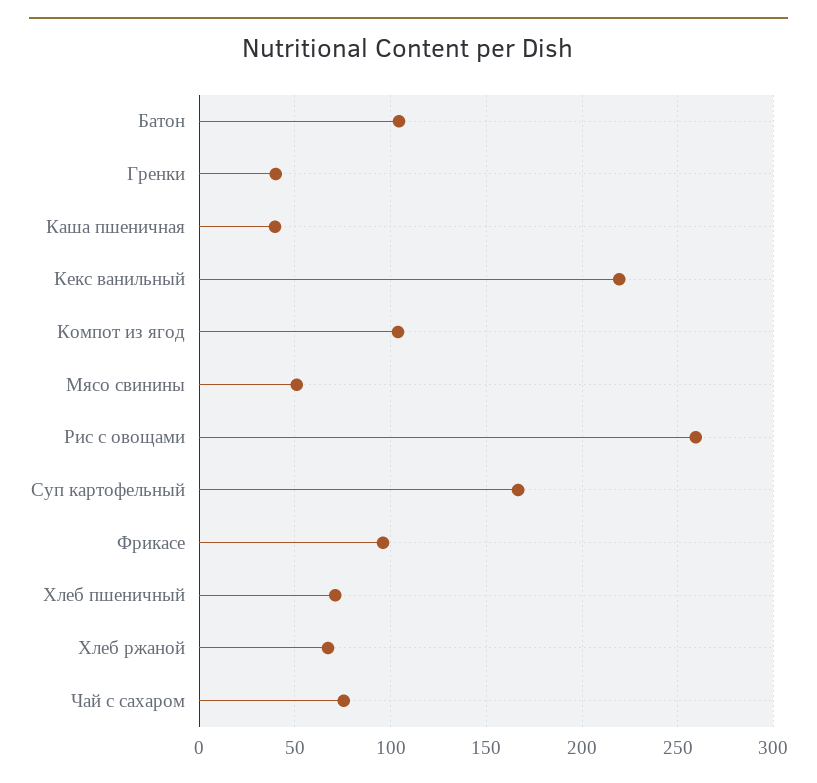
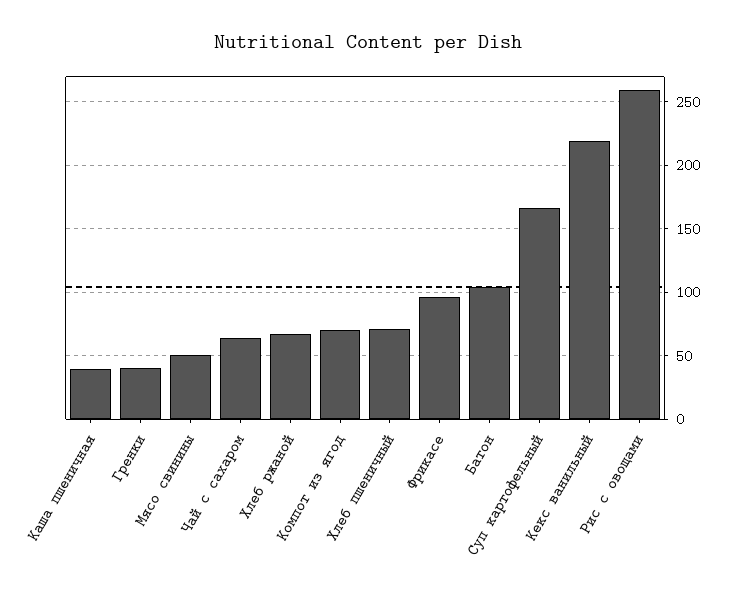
Компот из ягод: 105 -> 70
Чай с сахаром: 75 -> 65

